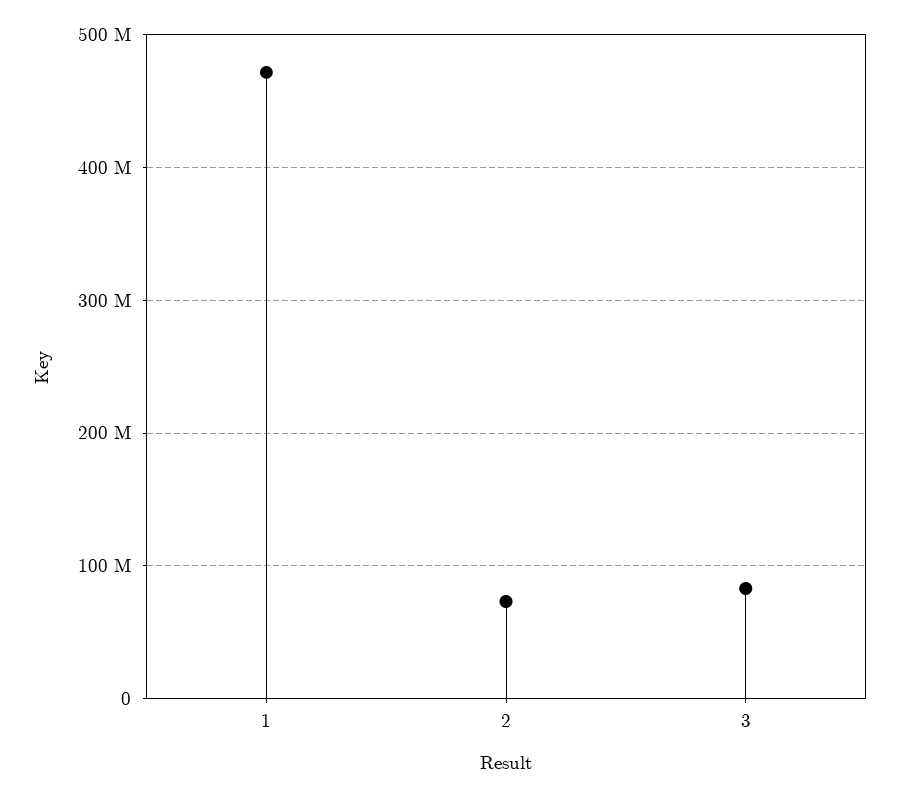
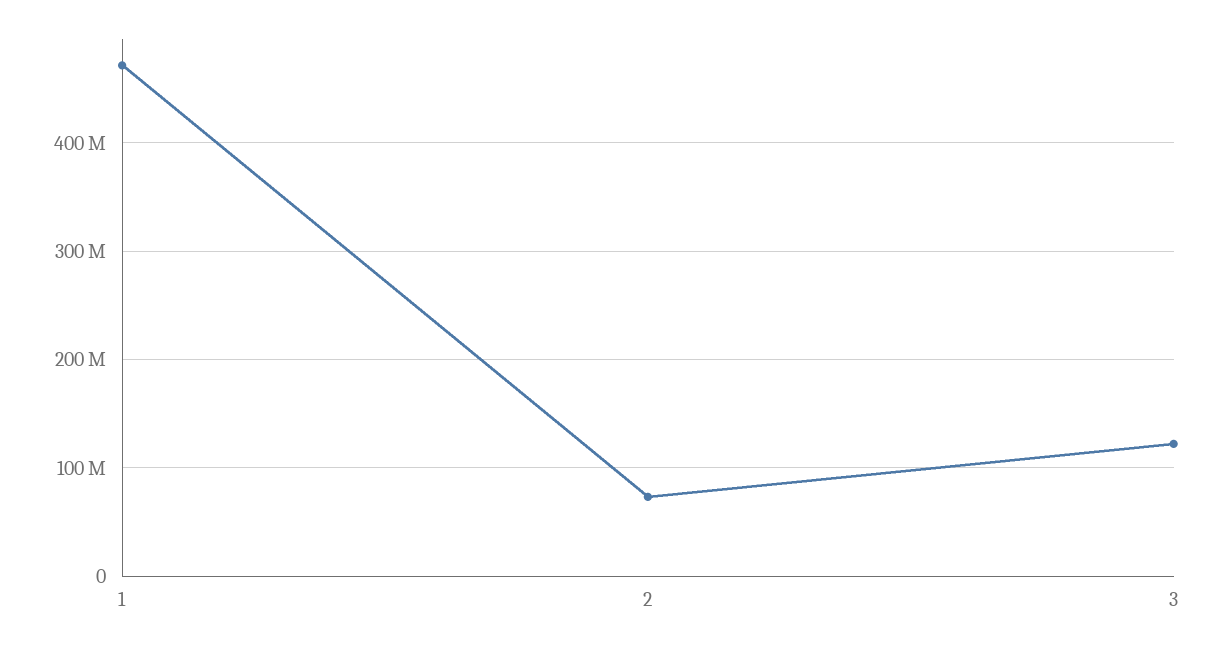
3: 80000000 -> 120000000

